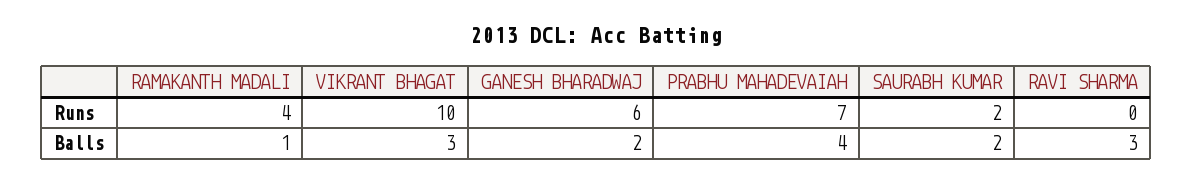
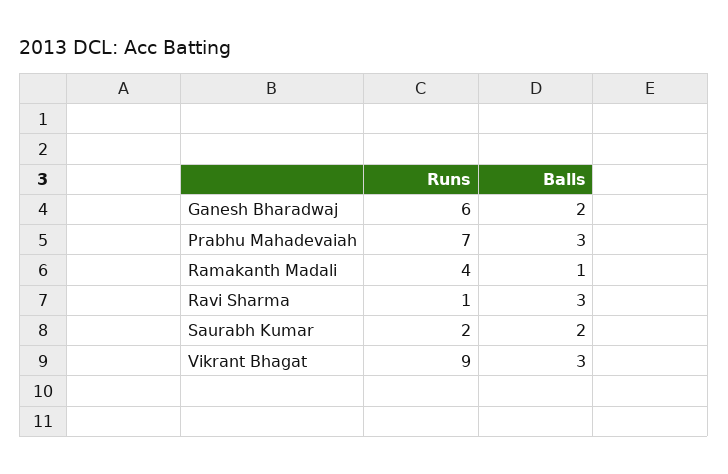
VIKRANT BHAGAT, Runs: 10 -> 9
RAVI SHARMA, Runs: 0 -> 1
PRABHU MAHADEVAIAH, Balls: 4 -> 3

